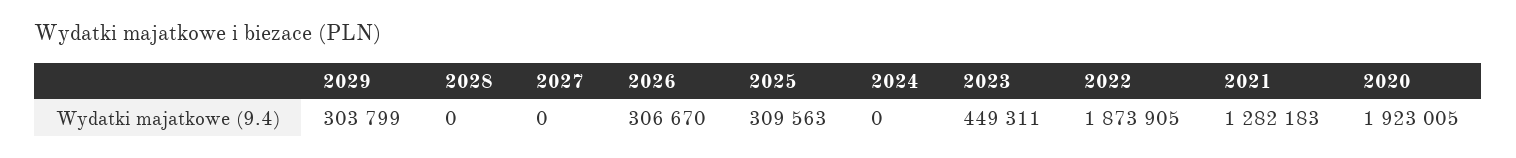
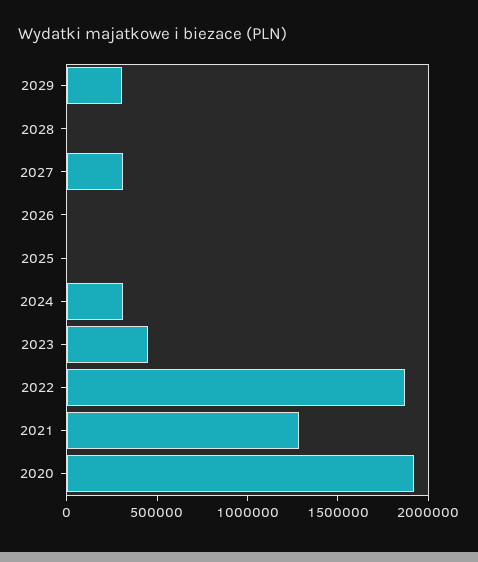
2027: 0 -> 300000
2026: 306670 -> 0
2025: 309563 -> 0
2024: 0 -> 300000

